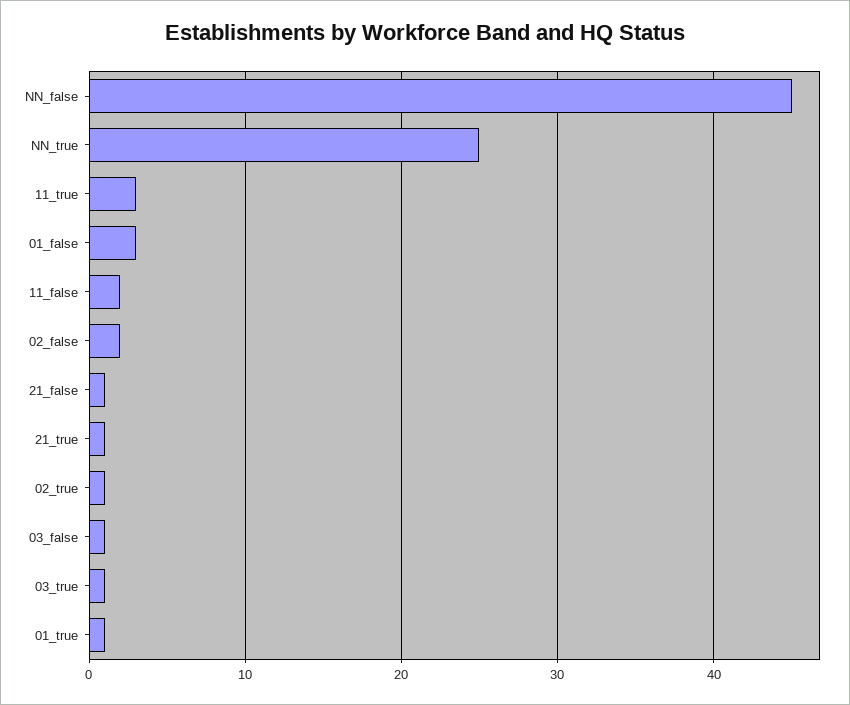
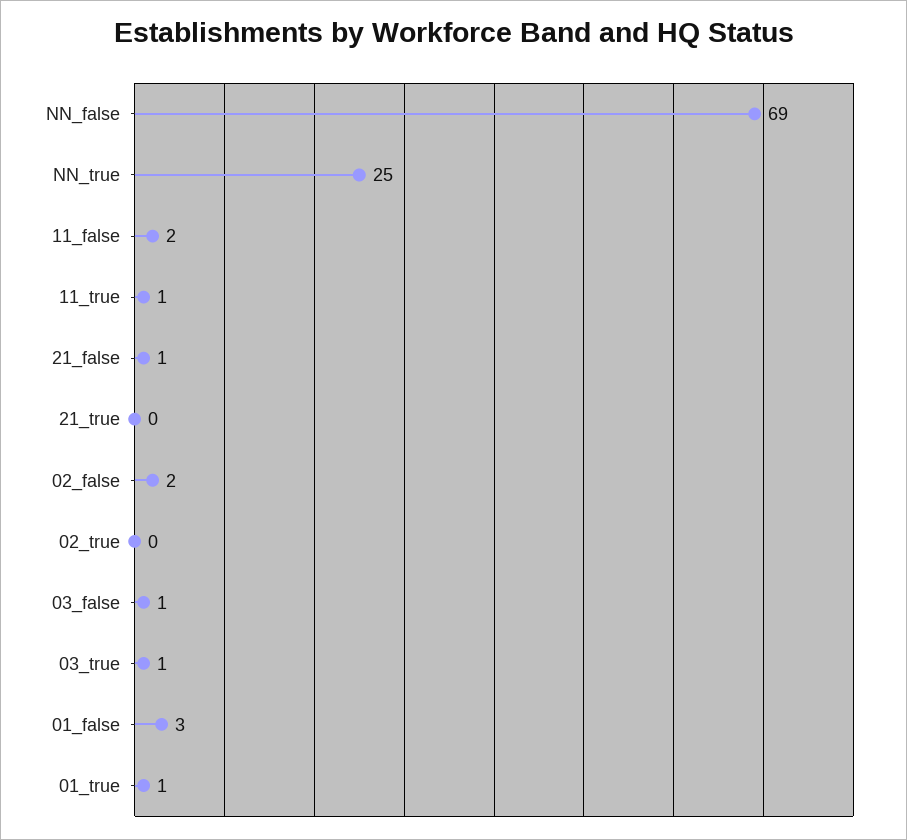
NN_false: 45 -> 69
11_true: 3 -> 1
21_true: 1 -> 0
02_true: 1 -> 0

